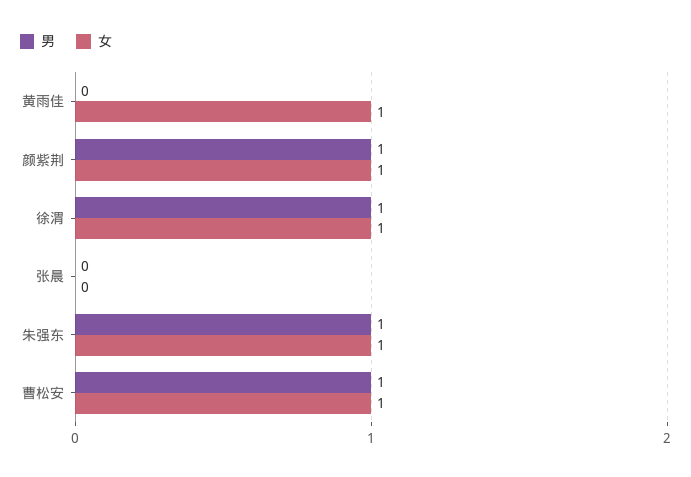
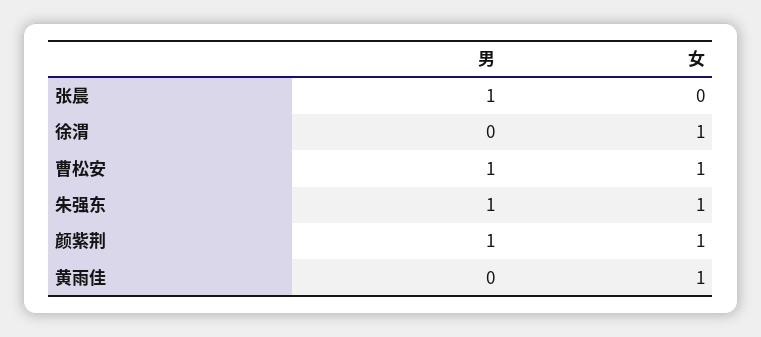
男, 徐渭: 1 -> 0
男, 张晨: 0 -> 1

